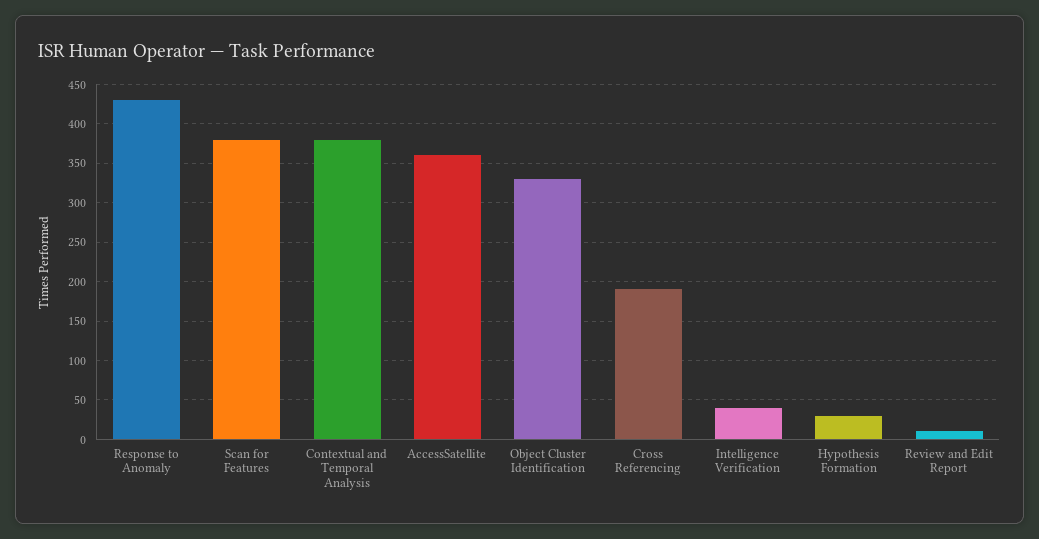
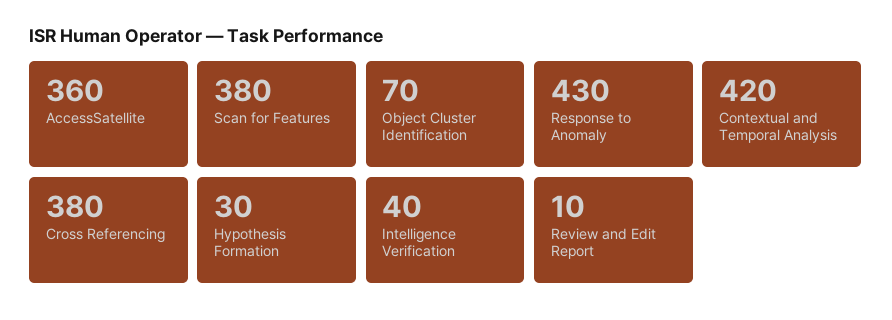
Contextual and Temporal Analysis: 380 -> 420
Object Cluster Identification: 330 -> 70
Cross Referencing: 190 -> 380

